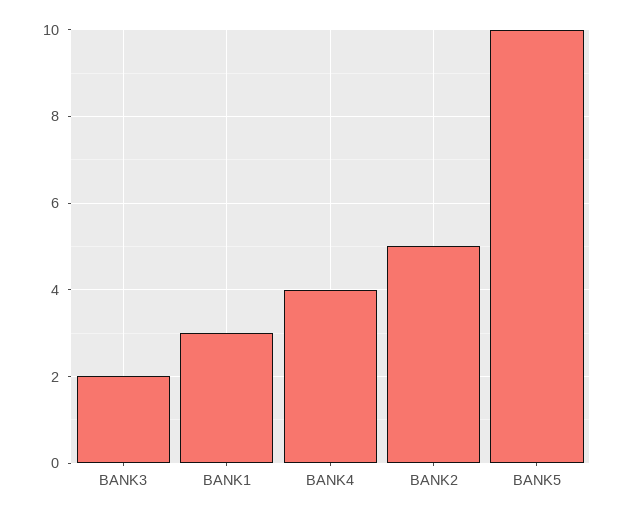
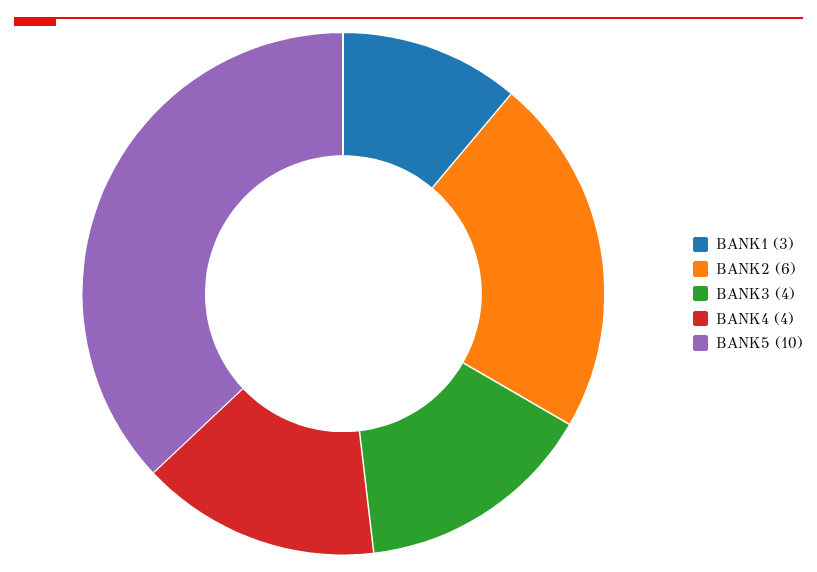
BANK3: 2 -> 4
BANK2: 5 -> 6

